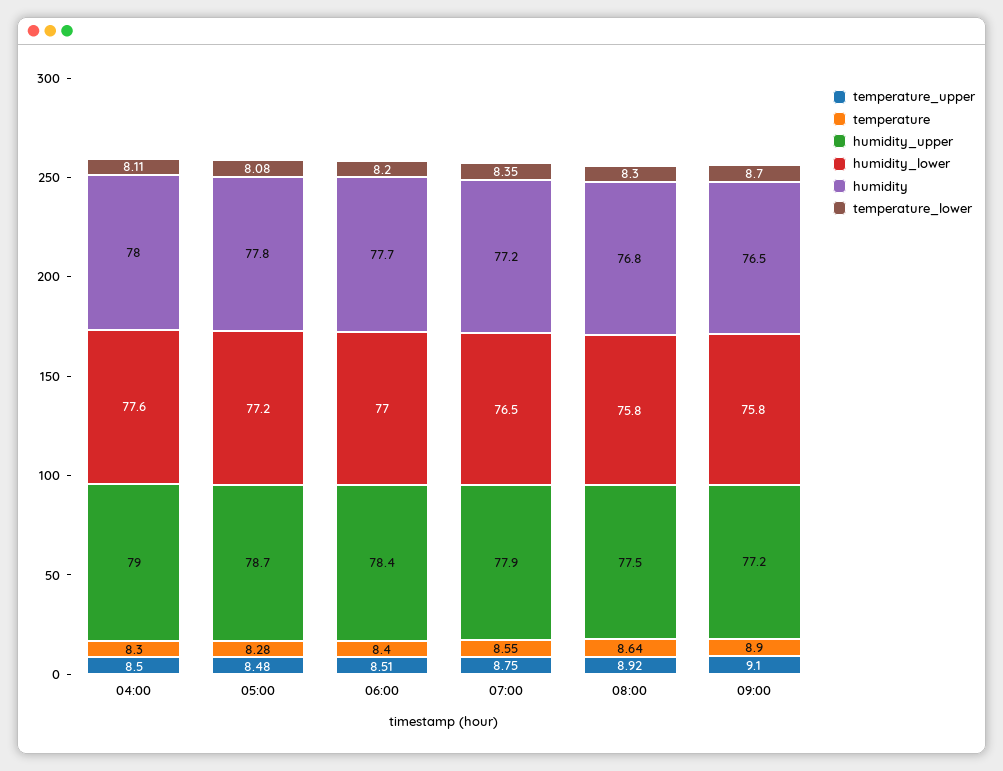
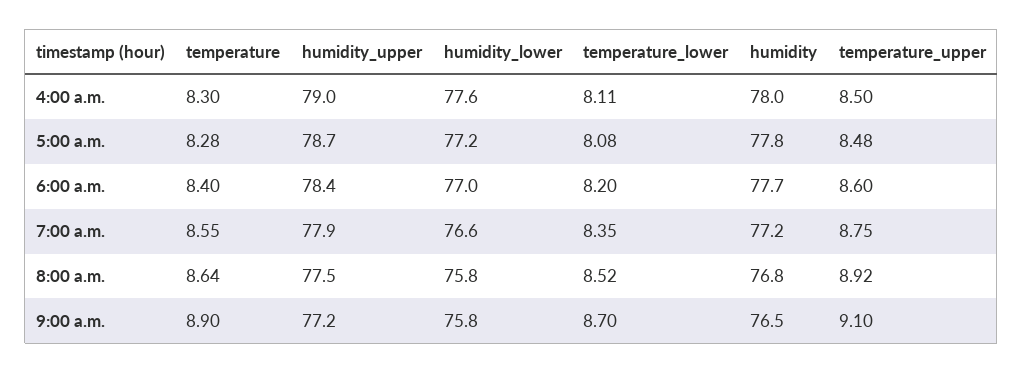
temperature_upper, 06:00: 8.51 -> 8.6
humidity_lower, 07:00: 76.5 -> 76.6
temperature_lower, 08:00: 8.3 -> 8.52

